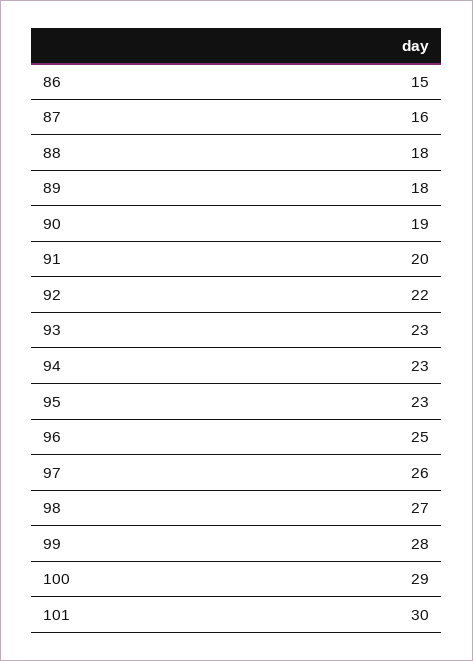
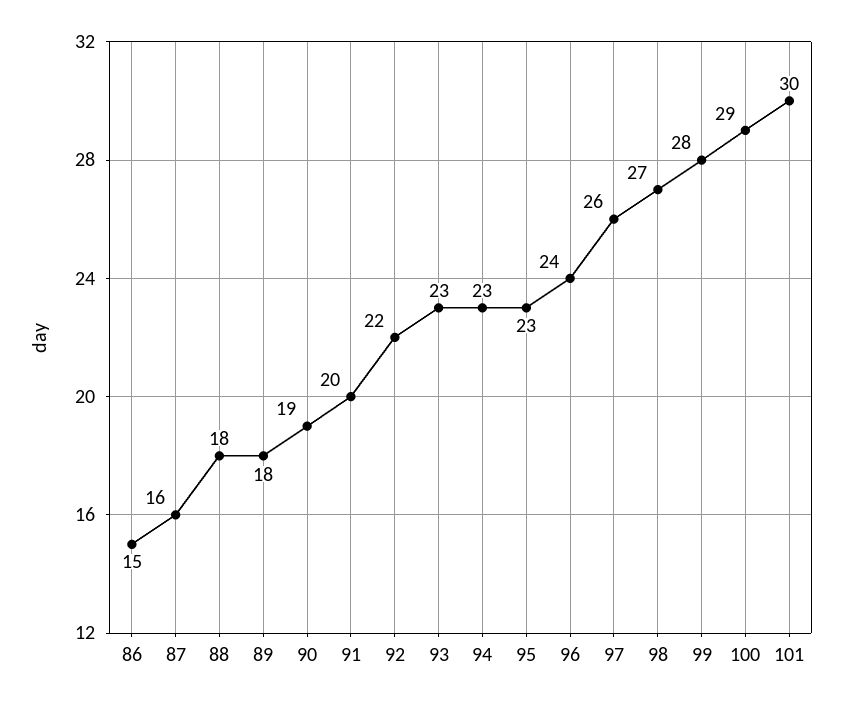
96: 25 -> 24

